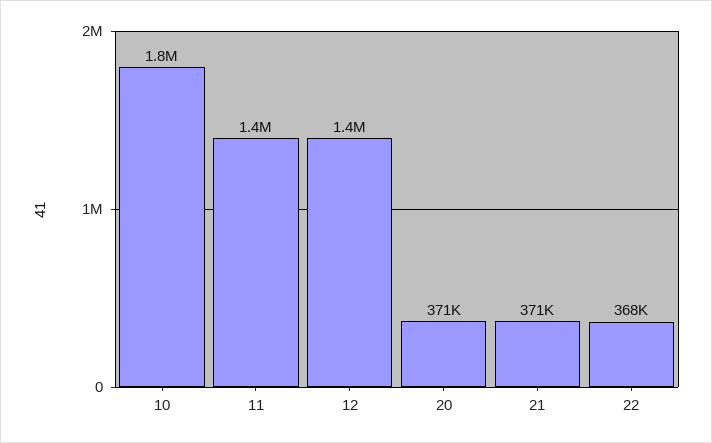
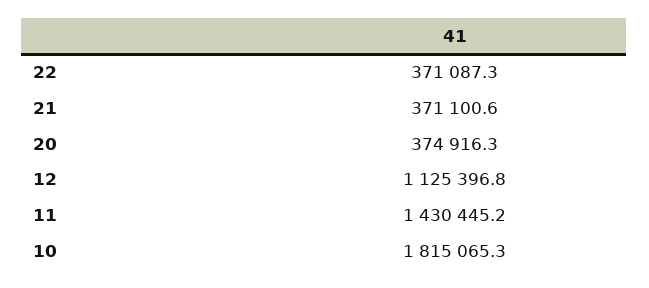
12: 1400000 -> 1125396.8
20: 371000 -> 374916.3
22: 368000 -> 371087.3

